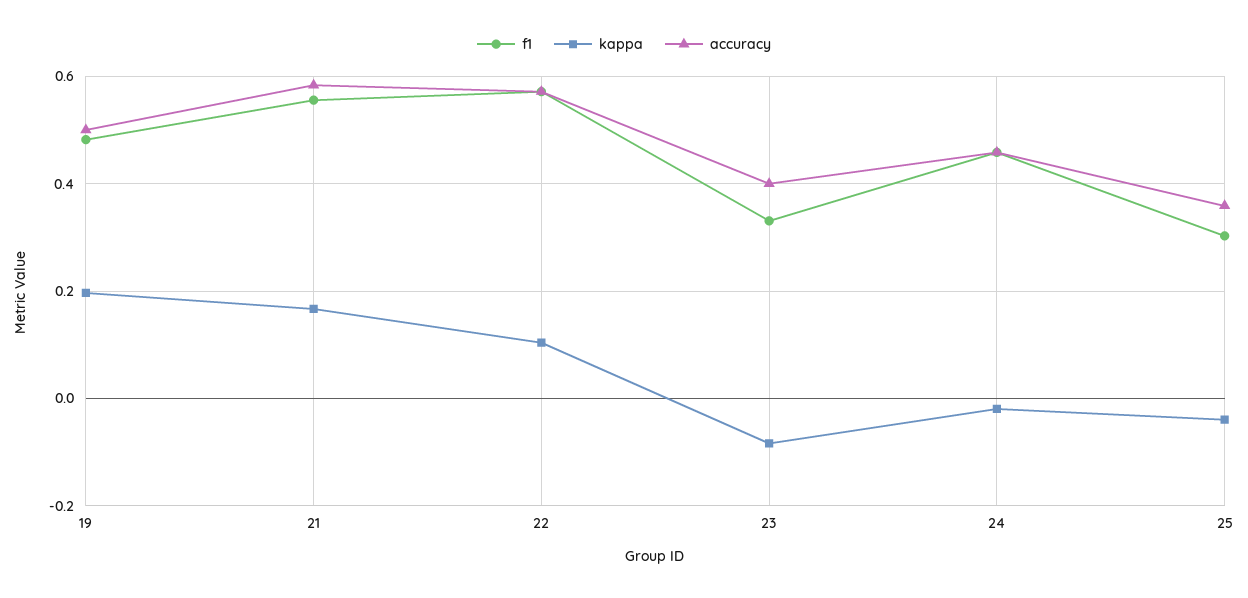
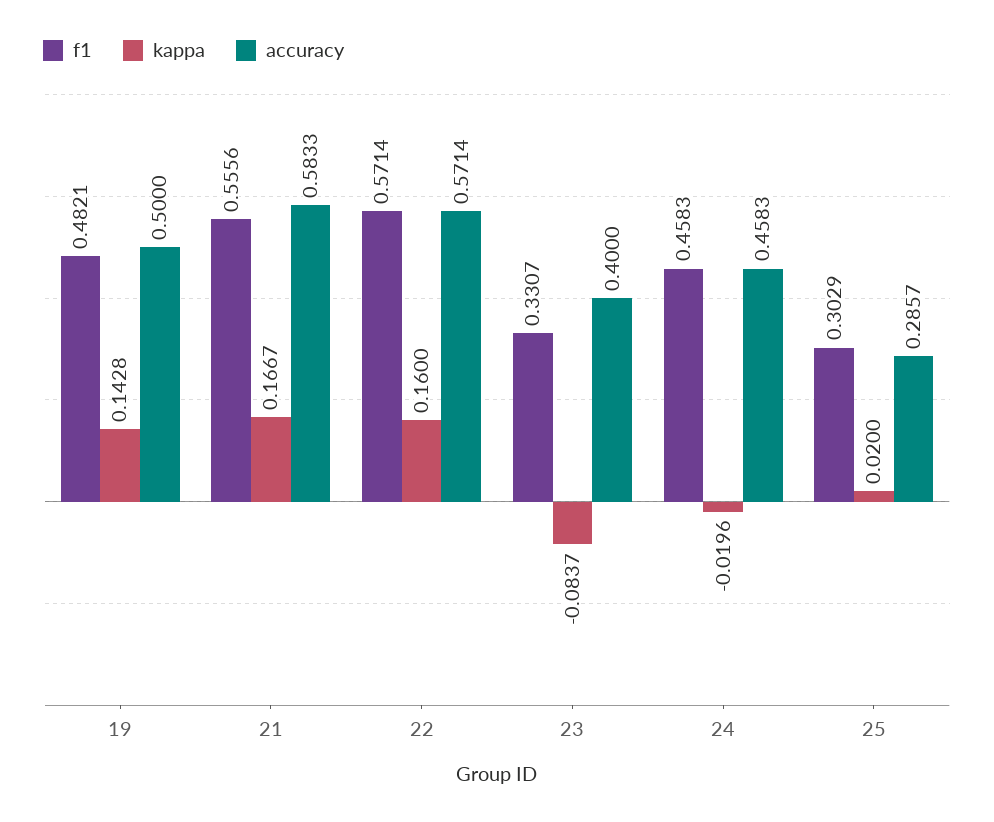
kappa, 19: 0.2 -> 0.1428
kappa, 22: 0.1 -> 0.16
kappa, 25: -0.04 -> 0.02
accuracy, 25: 0.36 -> 0.2857

